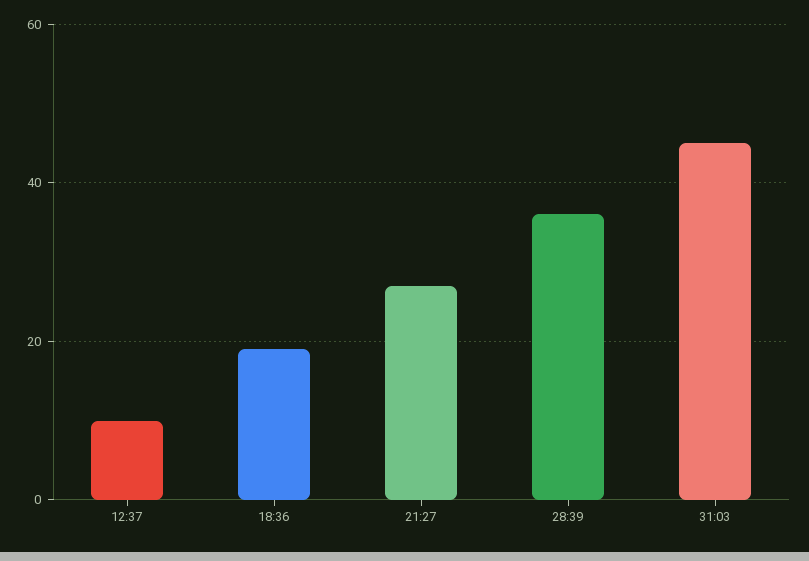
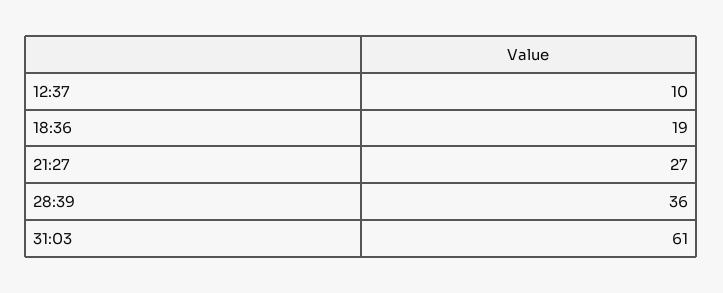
31:03: 45 -> 61

